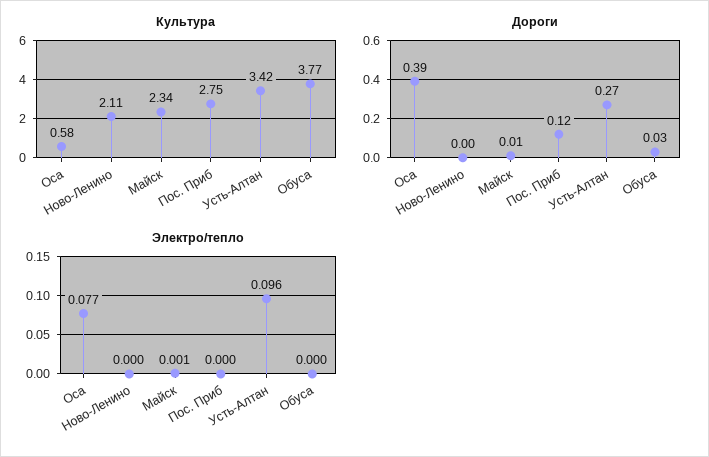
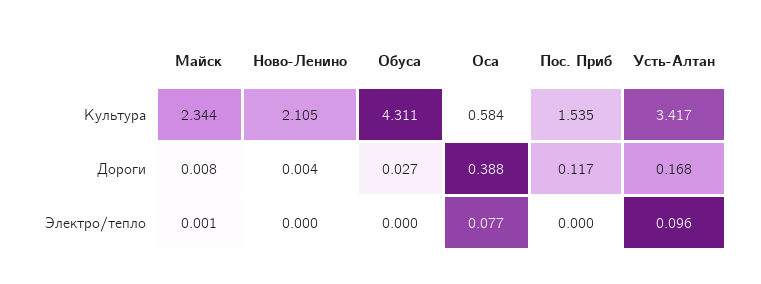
Культура, Пос. Приб: 2.75 -> 1.535
Культура, Обуса: 3.77 -> 4.311
Дороги, Усть-Алтан: 0.27 -> 0.168

